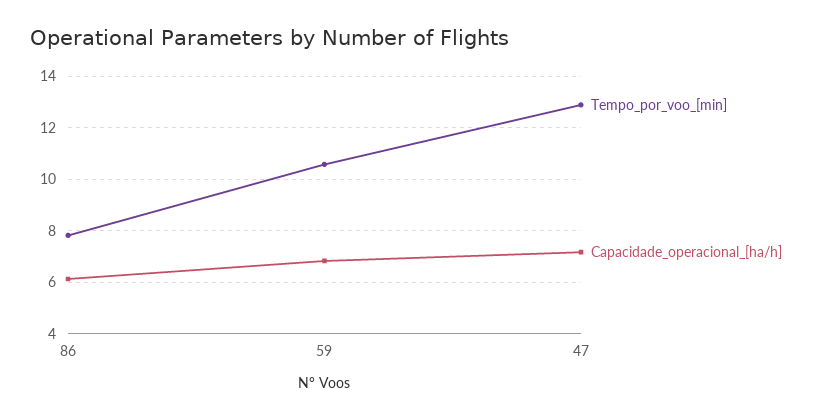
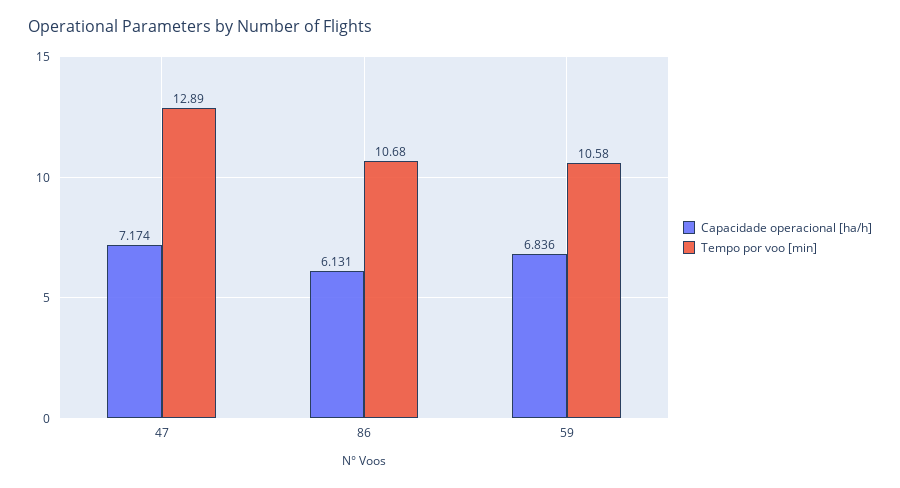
Tempo_por_voo_[min], 86: 7.75 -> 10.68

